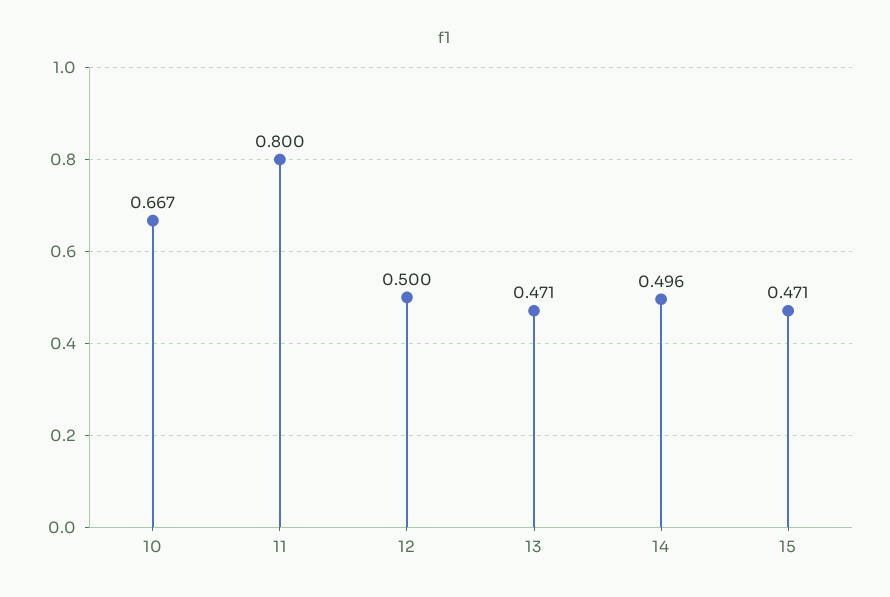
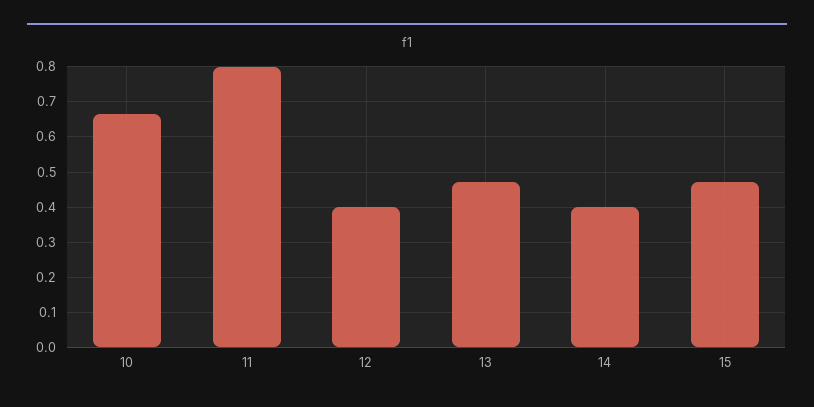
12: 0.5 -> 0.4
14: 0.496 -> 0.4

